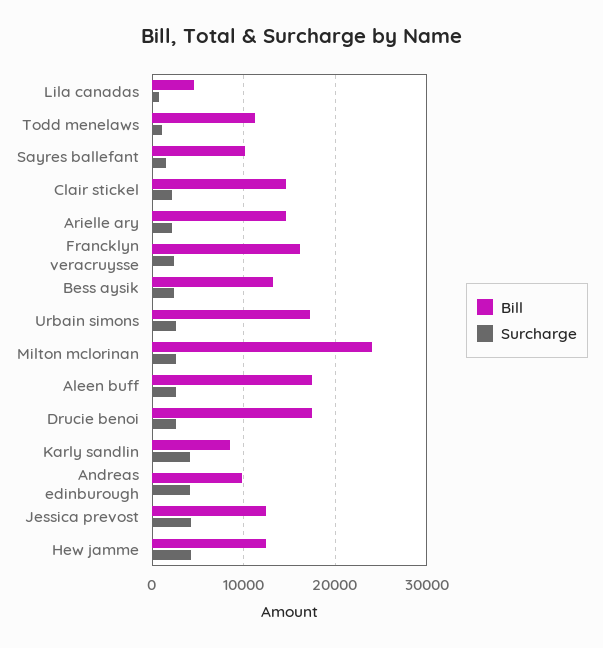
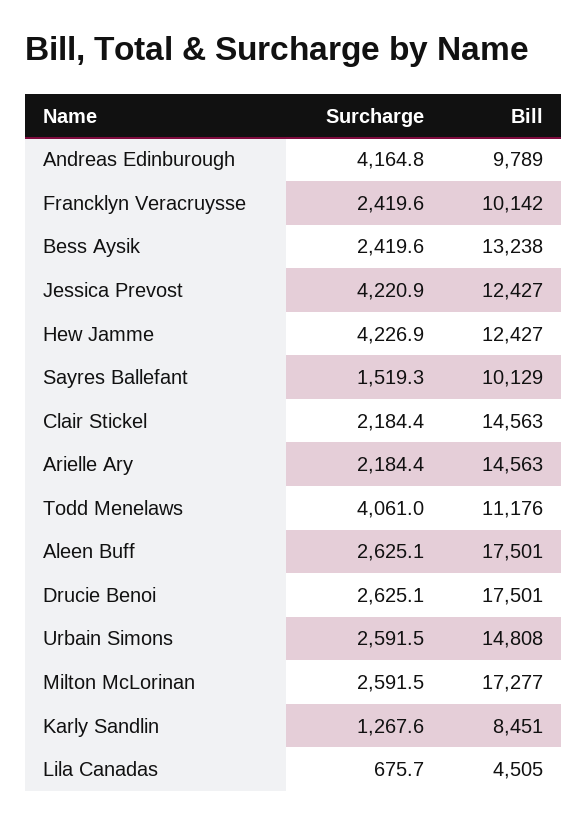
Surcharge, Todd menelaws: 1000 -> 4061
Bill, Francklyn veracruysse: 16000 -> 10142
Bill, Urbain simons: 17000 -> 14808
Bill, Milton mclorinan: 24000 -> 17277
Surcharge, Karly sandlin: 4000 -> 1267.6

